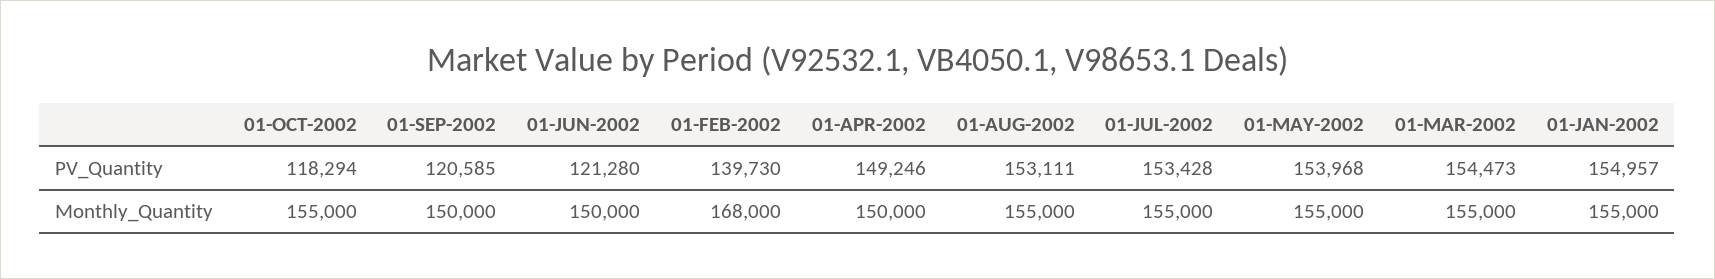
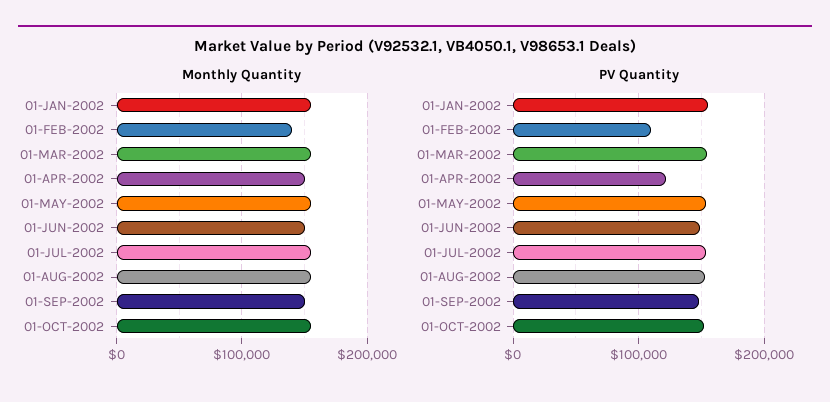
PV_Quantity, 01-OCT-2002: 118294 -> 150000
PV_Quantity, 01-SEP-2002: 120585 -> 150000
PV_Quantity, 01-JUN-2002: 121280 -> 150000
PV_Quantity, 01-FEB-2002: 139730 -> 110000
PV_Quantity, 01-APR-2002: 149246 -> 120000
Monthly_Quantity, 01-FEB-2002: 168000 -> 140000

